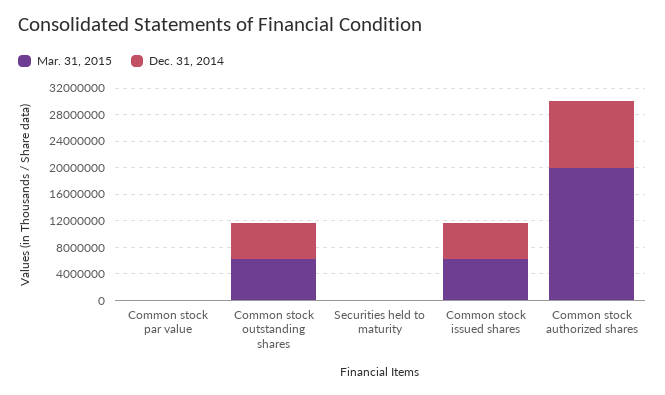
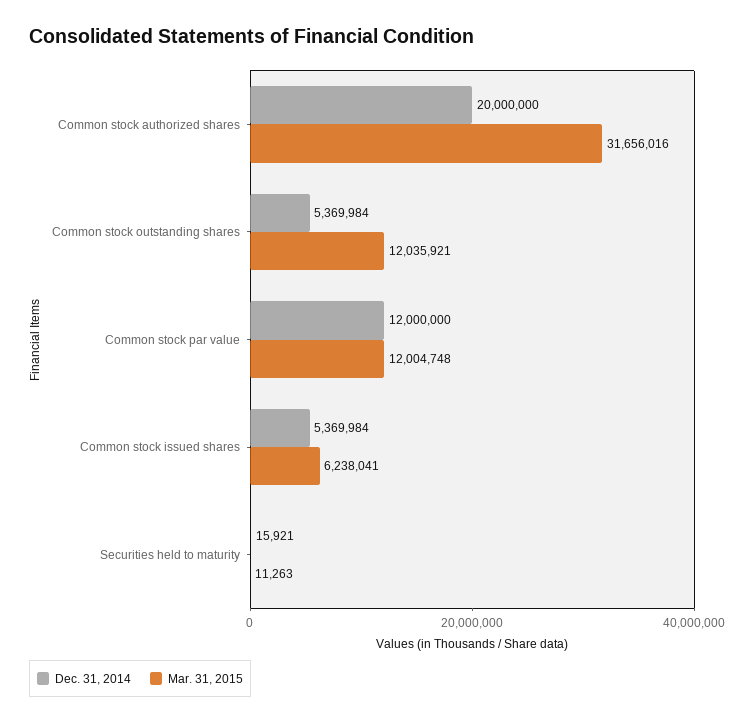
Mar. 31, 2015, Common stock par value: 0 -> 12004748
Dec. 31, 2014, Common stock par value: 0 -> 12000000
Mar. 31, 2015, Common stock outstanding shares: 6000000 -> 12035921
Mar. 31, 2015, Common stock authorized shares: 20000000 -> 31656016
Dec. 31, 2014, Common stock authorized shares: 10000000 -> 20000000

